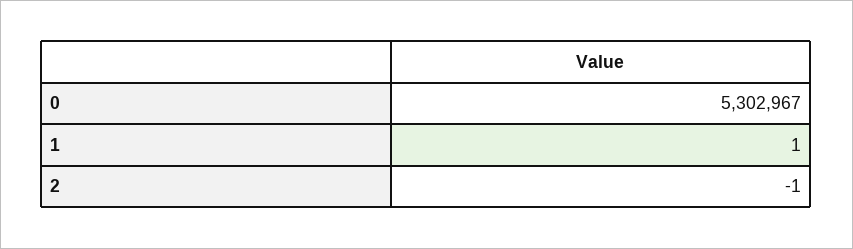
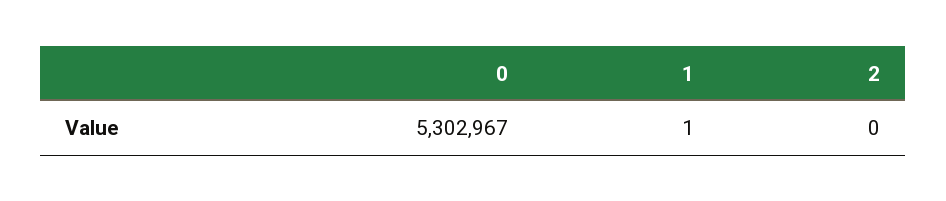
2: -1 -> 0

